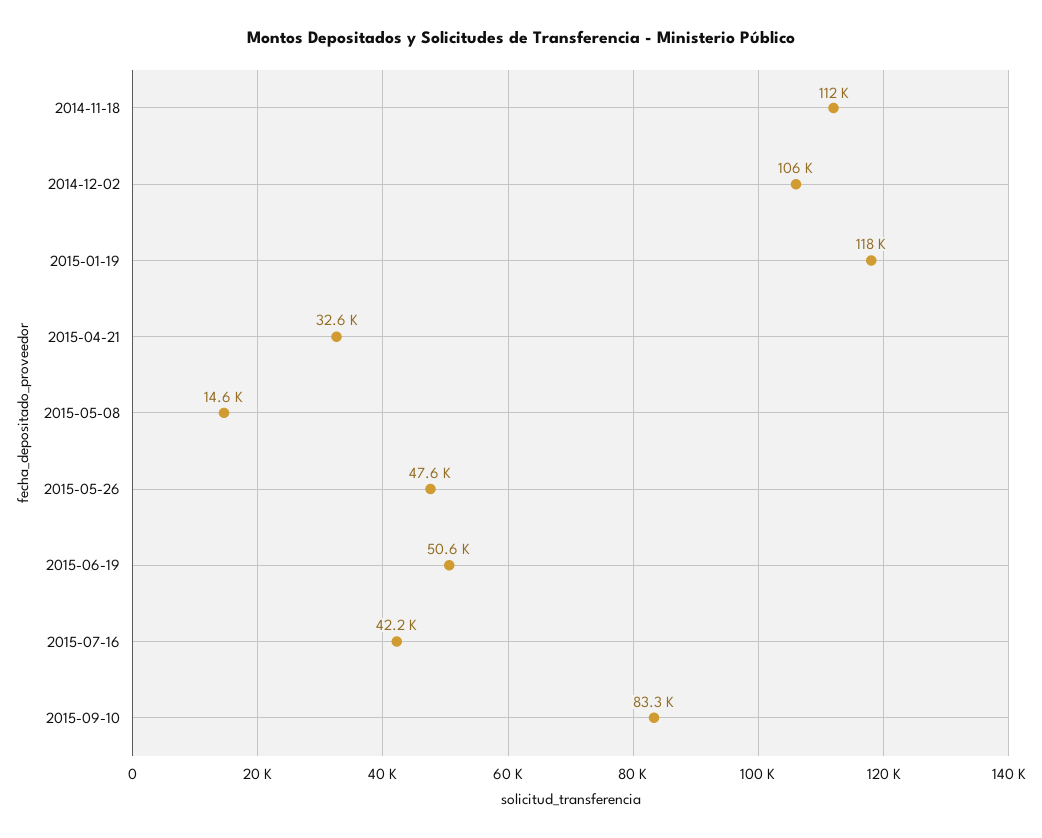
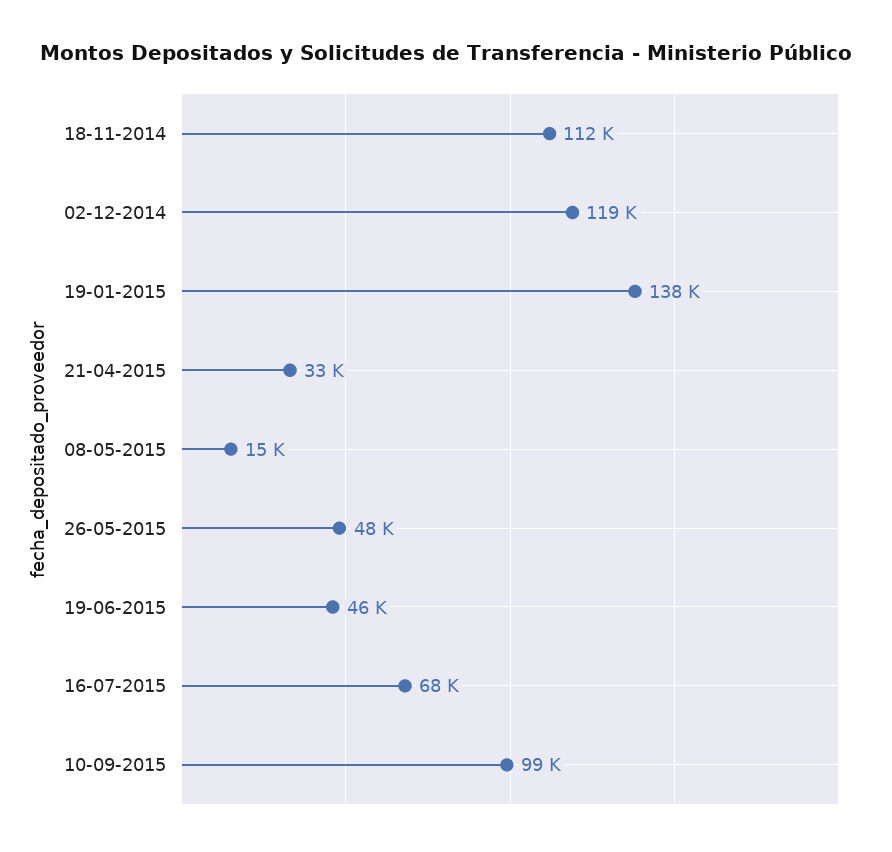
2014-12-02: 106000 -> 119000
2015-01-19: 118000 -> 138000
2015-06-19: 50600 -> 46000
2015-07-16: 42200 -> 68000
2015-09-10: 83300 -> 99000

